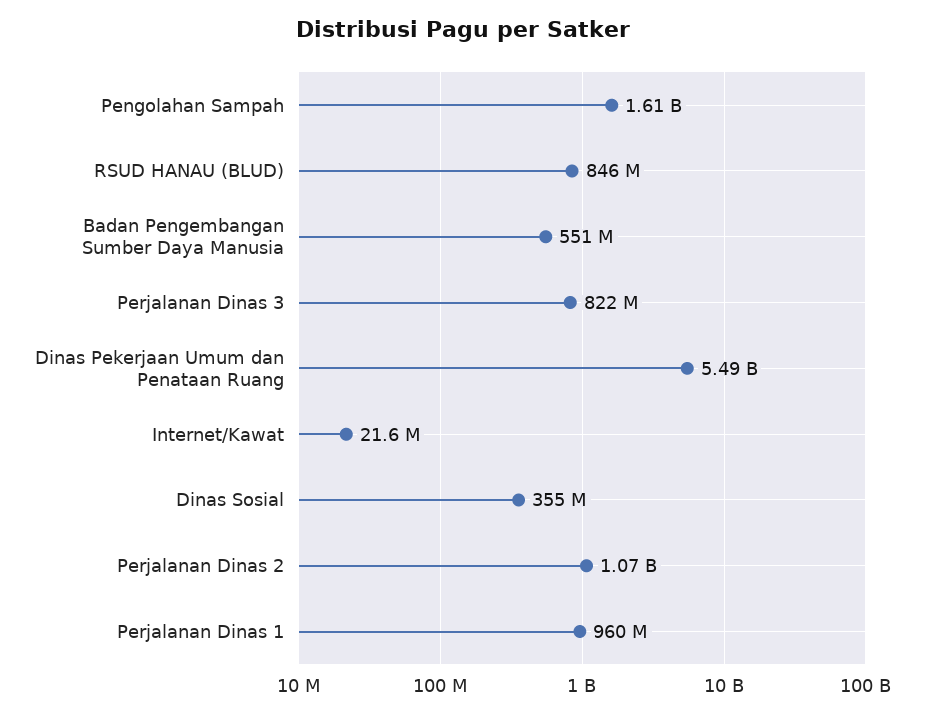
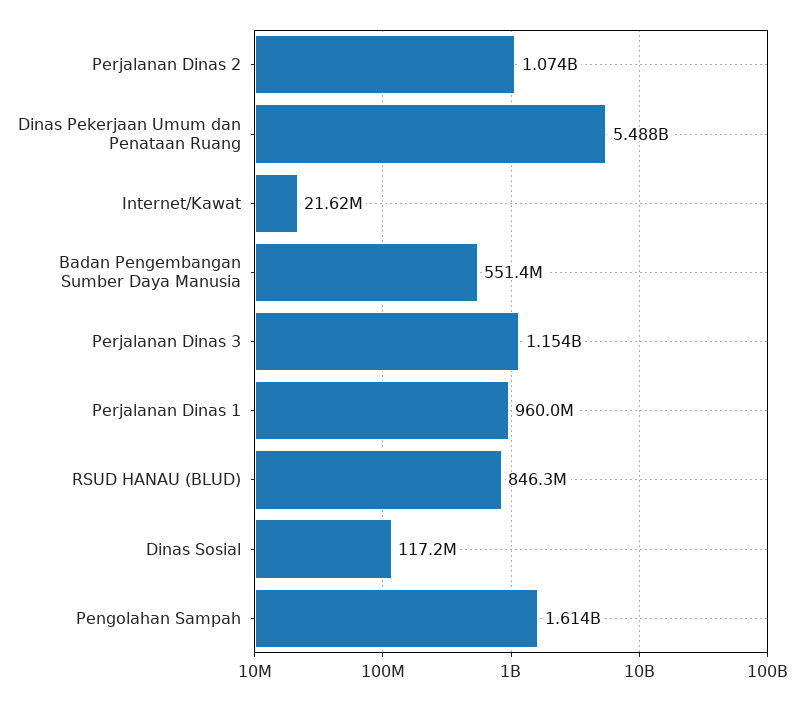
Perjalanan Dinas 3: 822000000 -> 1154000000
Dinas Sosial: 355000000 -> 117200000

